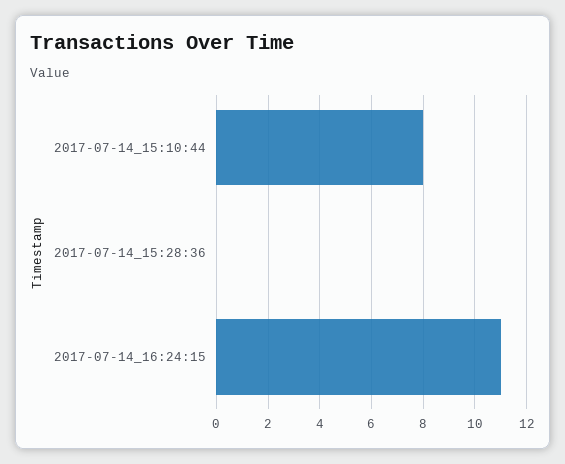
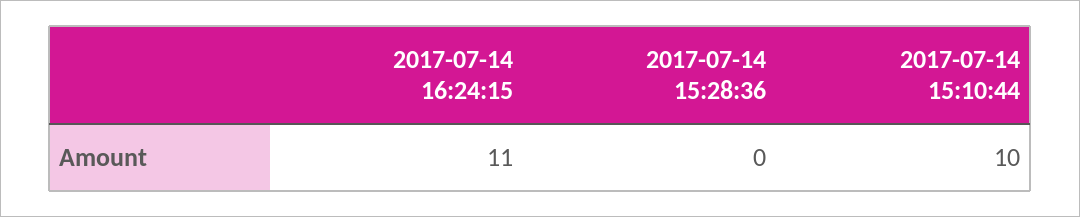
2017-07-14_15:10:44: 8 -> 10

